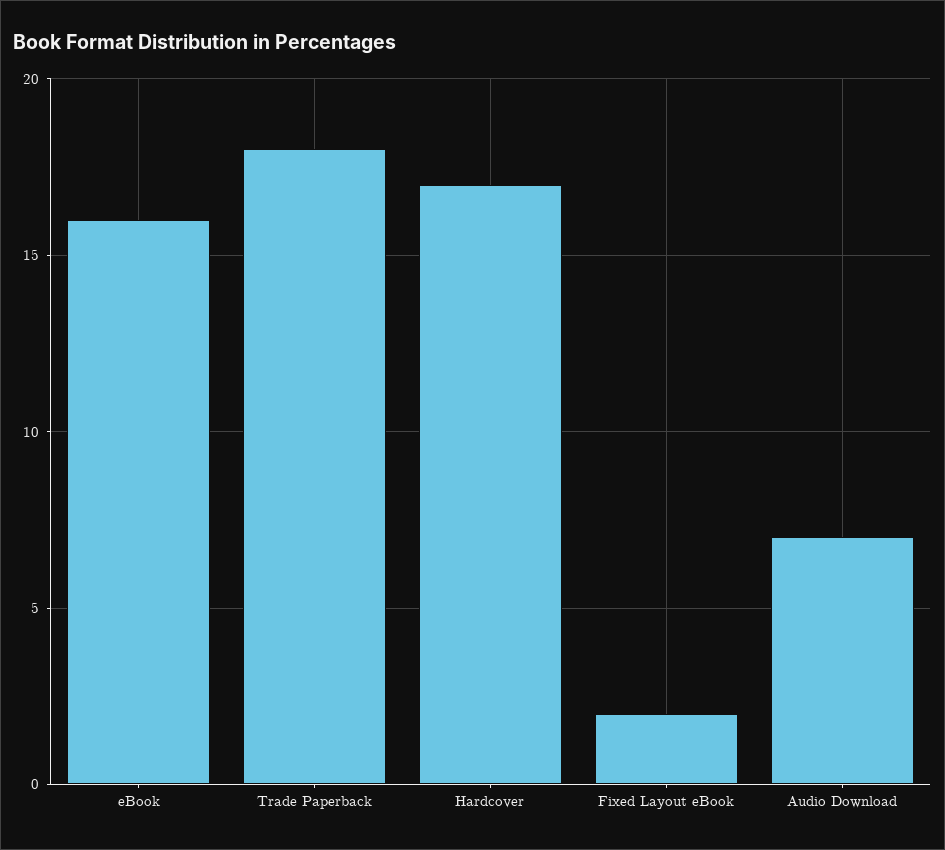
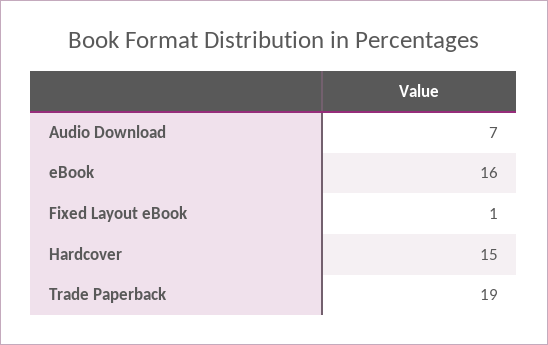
Trade Paperback: 18 -> 19
Hardcover: 17 -> 15
Fixed Layout eBook: 2 -> 1

